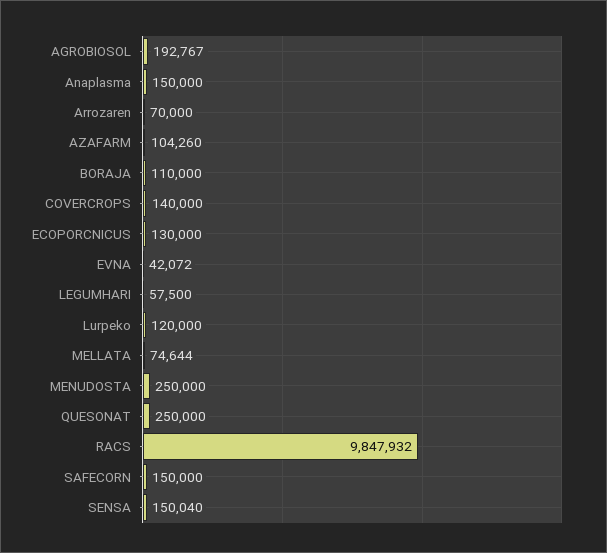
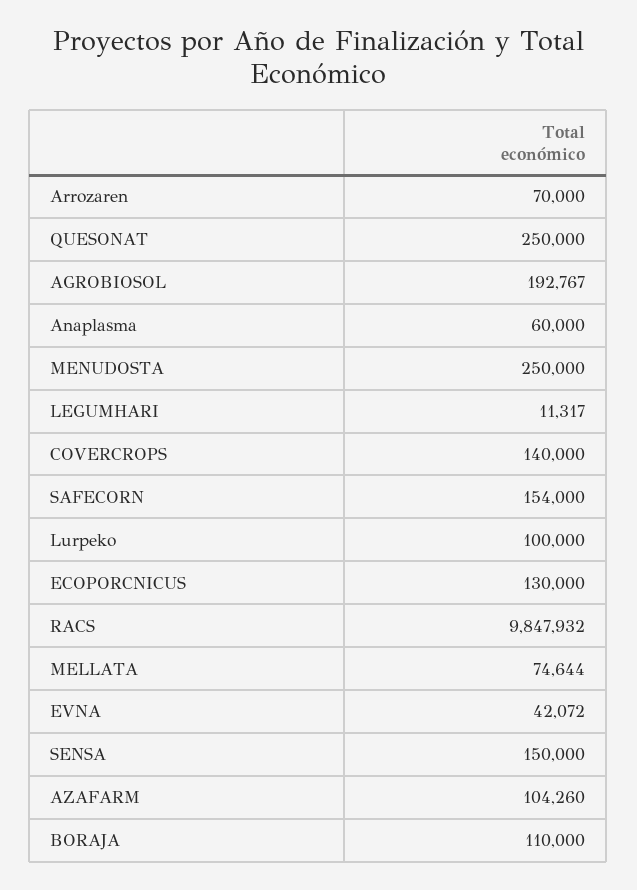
Anaplasma: 150000 -> 60000
LEGUMHARI: 57500 -> 11317
Lurpeko: 120000 -> 100000
SAFECORN: 150000 -> 154000
SENSA: 150040 -> 150000

